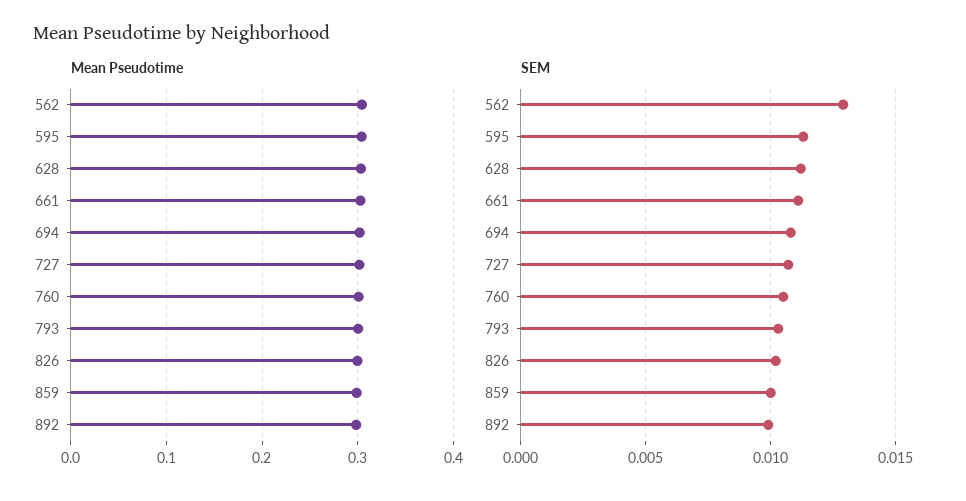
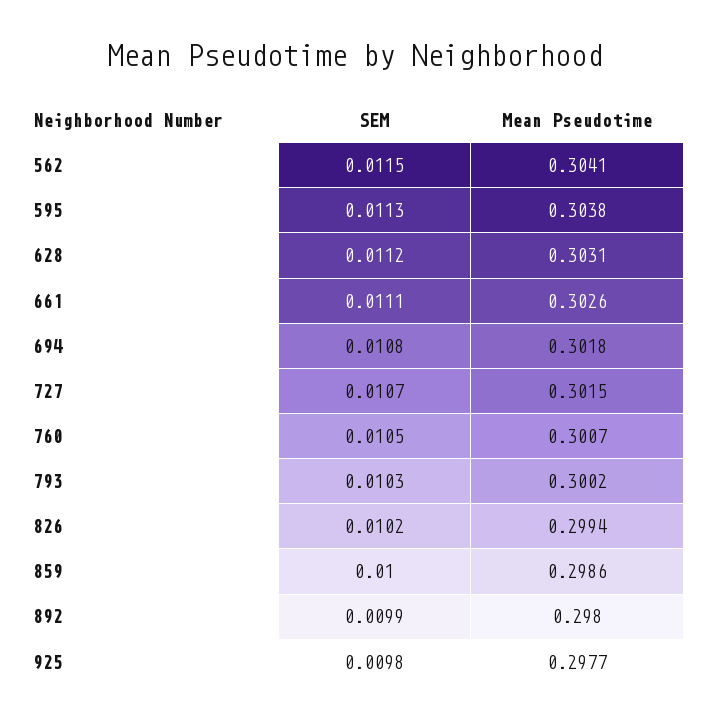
SEM, 562: 0.013 -> 0.0115
SEM, 925: none -> 0.0098
Mean Pseudotime, 925: none -> 0.2977

